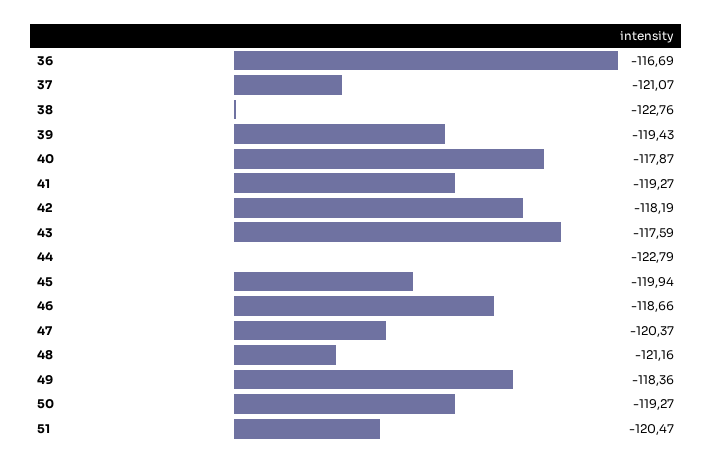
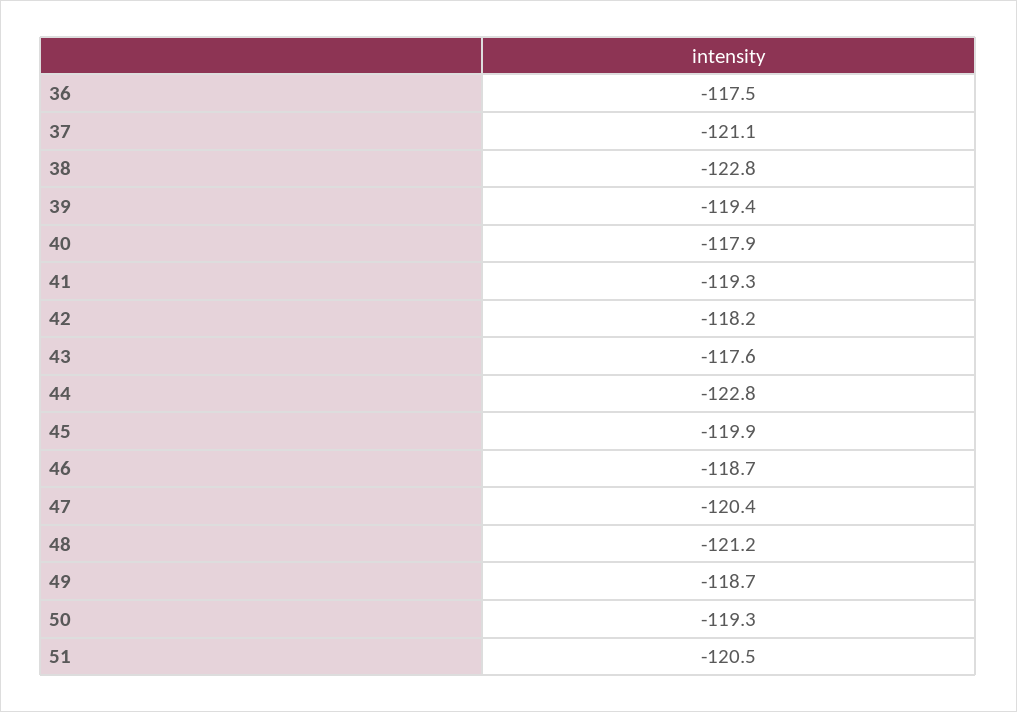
36: -116.69 -> -117.5
49: -118.36 -> -118.7

